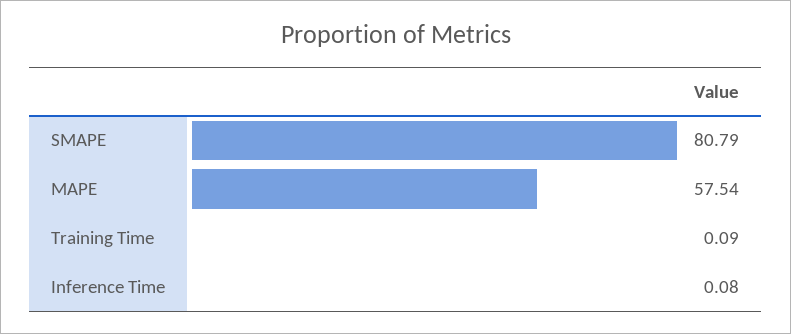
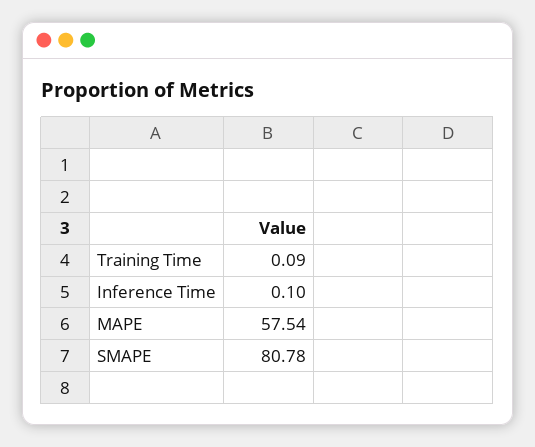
SMAPE: 80.79 -> 80.78
Inference Time: 0.08 -> 0.1

